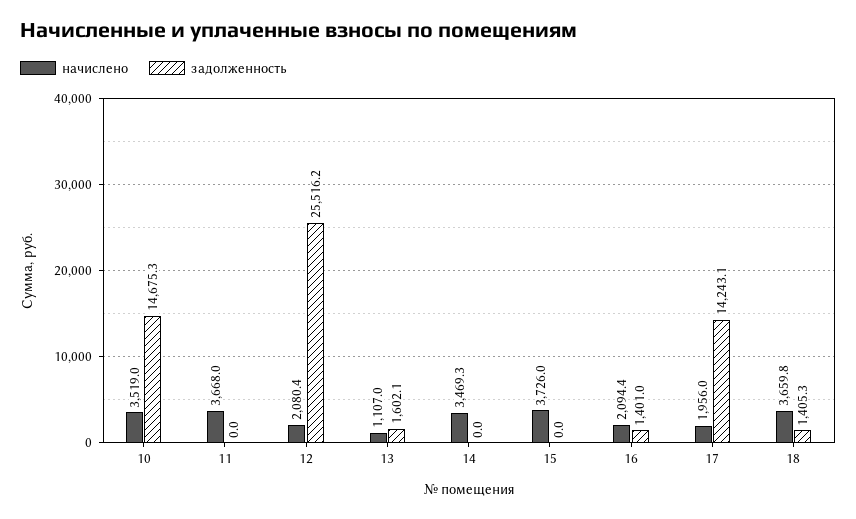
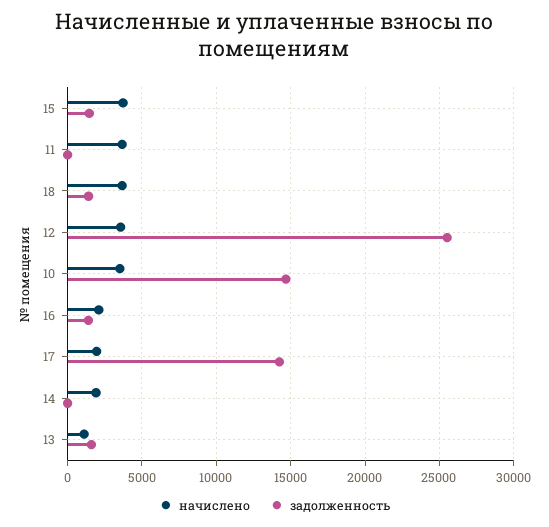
начислено, 12: 2080.4 -> 3500
начислено, 14: 3469.3 -> 2000
задолженность, 15: 0 -> 1500

